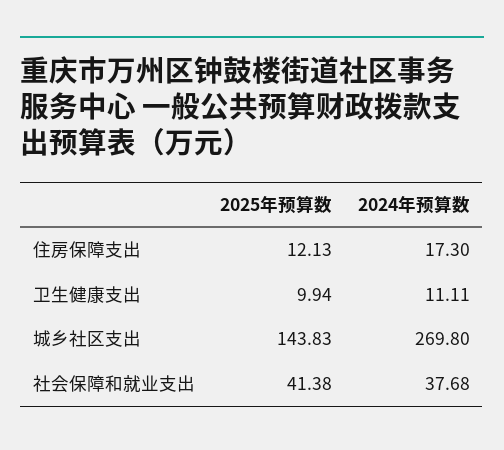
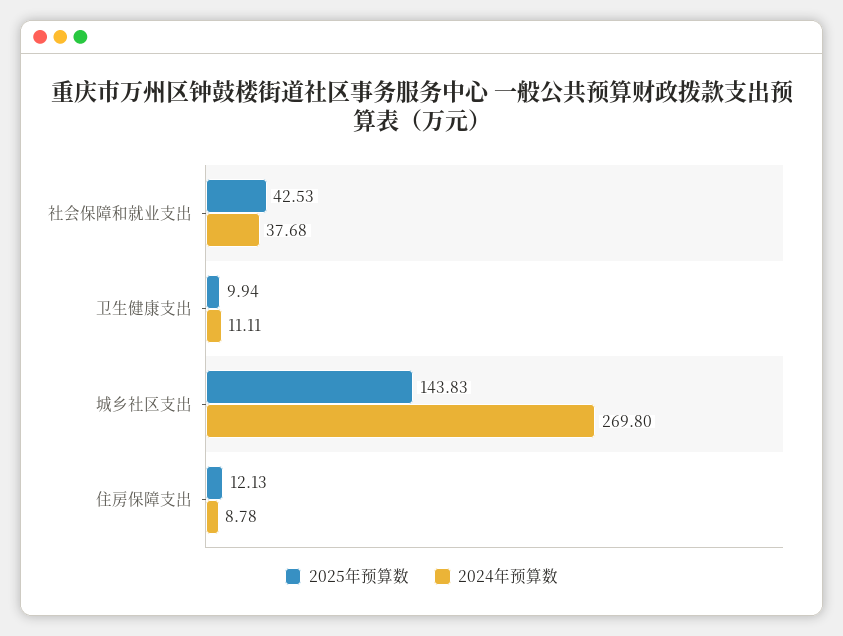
2024年预算数, 住房保障支出: 17.3 -> 8.78
2025年预算数, 社会保障和就业支出: 41.38 -> 42.53

